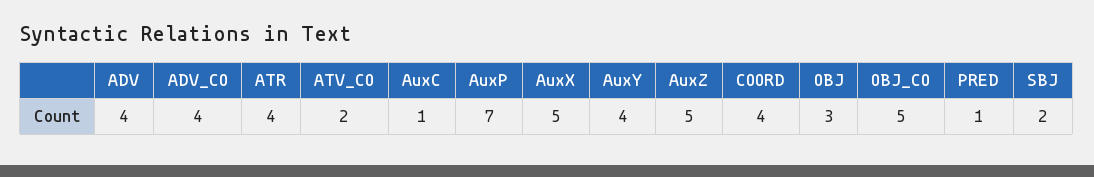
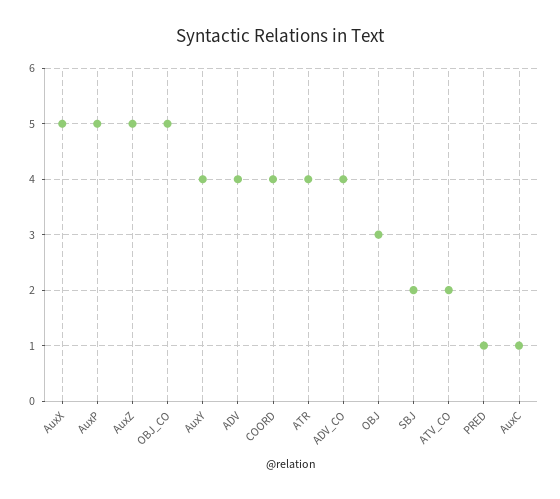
AuxP: 7 -> 5

